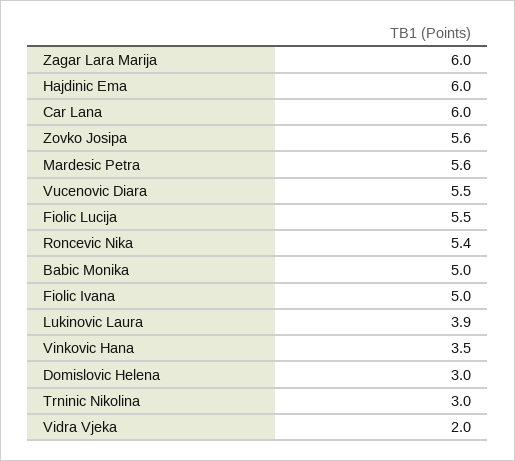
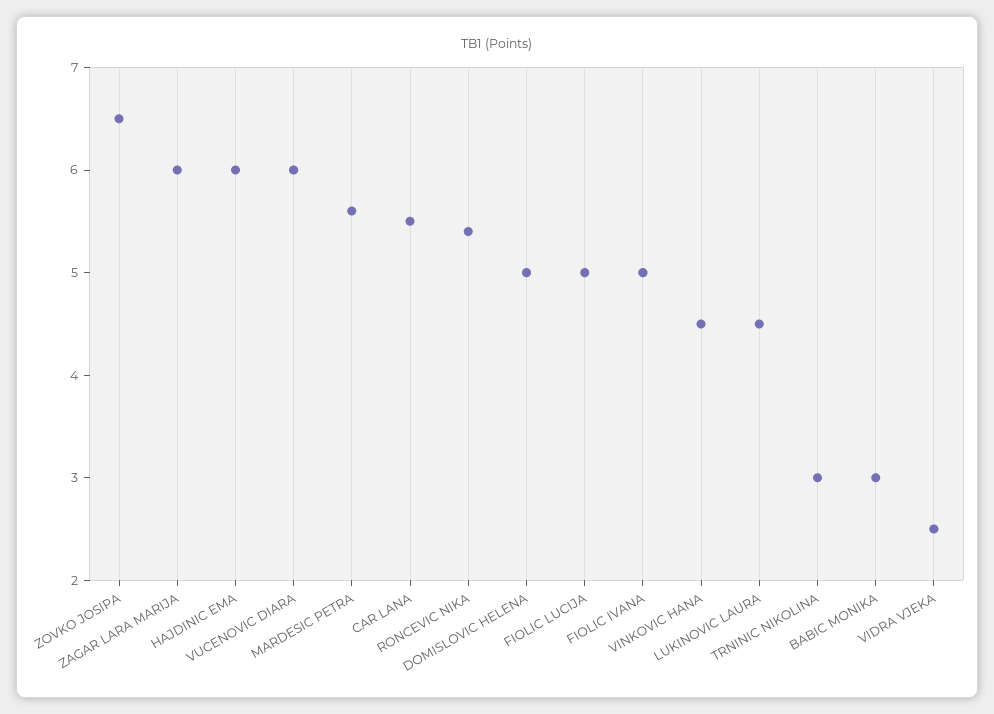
Car Lana: 6 -> 5.5
Zovko Josipa: 5.6 -> 6.5
Vucenovic Diara: 5.5 -> 6
Fiolic Lucija: 5.5 -> 5
Babic Monika: 5 -> 3
Lukinovic Laura: 3.9 -> 4.5
Vinkovic Hana: 3.5 -> 4.5
Domislovic Helena: 3 -> 5
Vidra Vjeka: 2 -> 2.5

